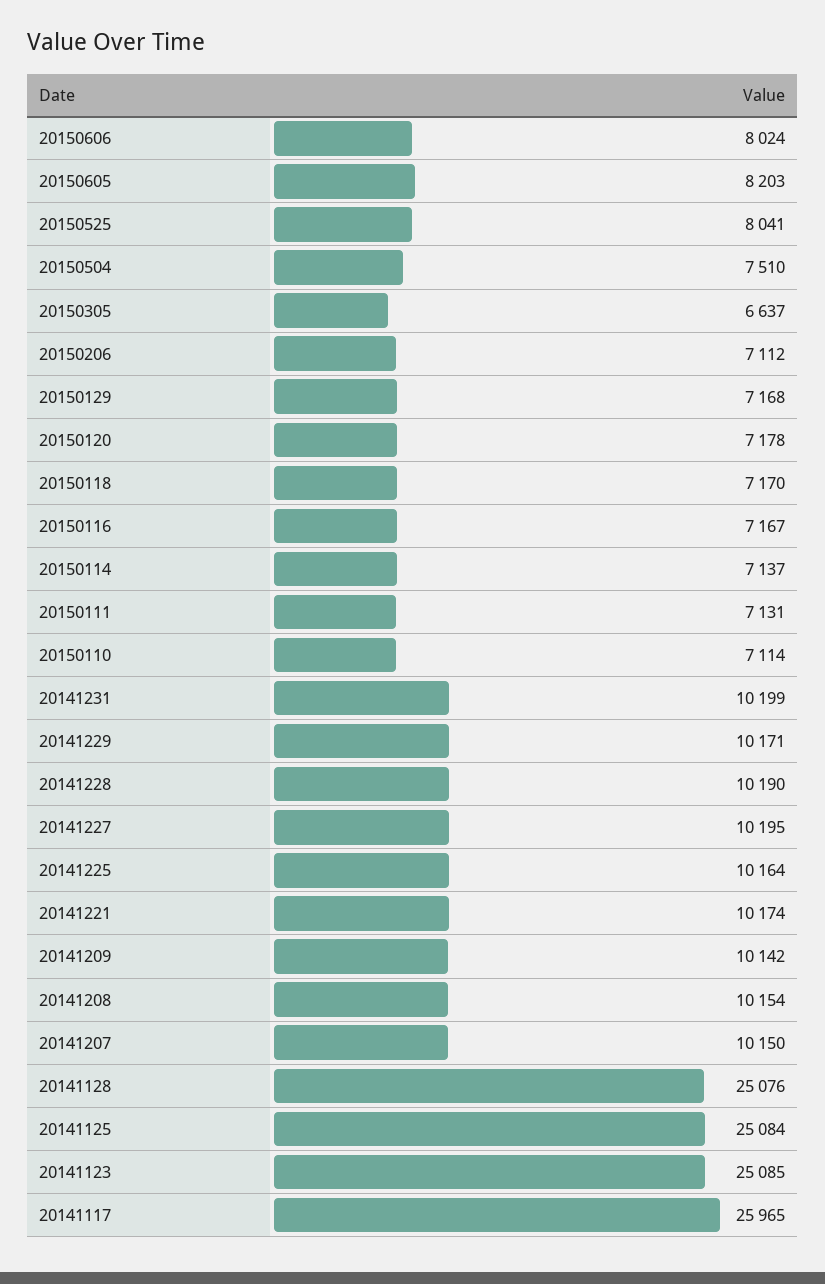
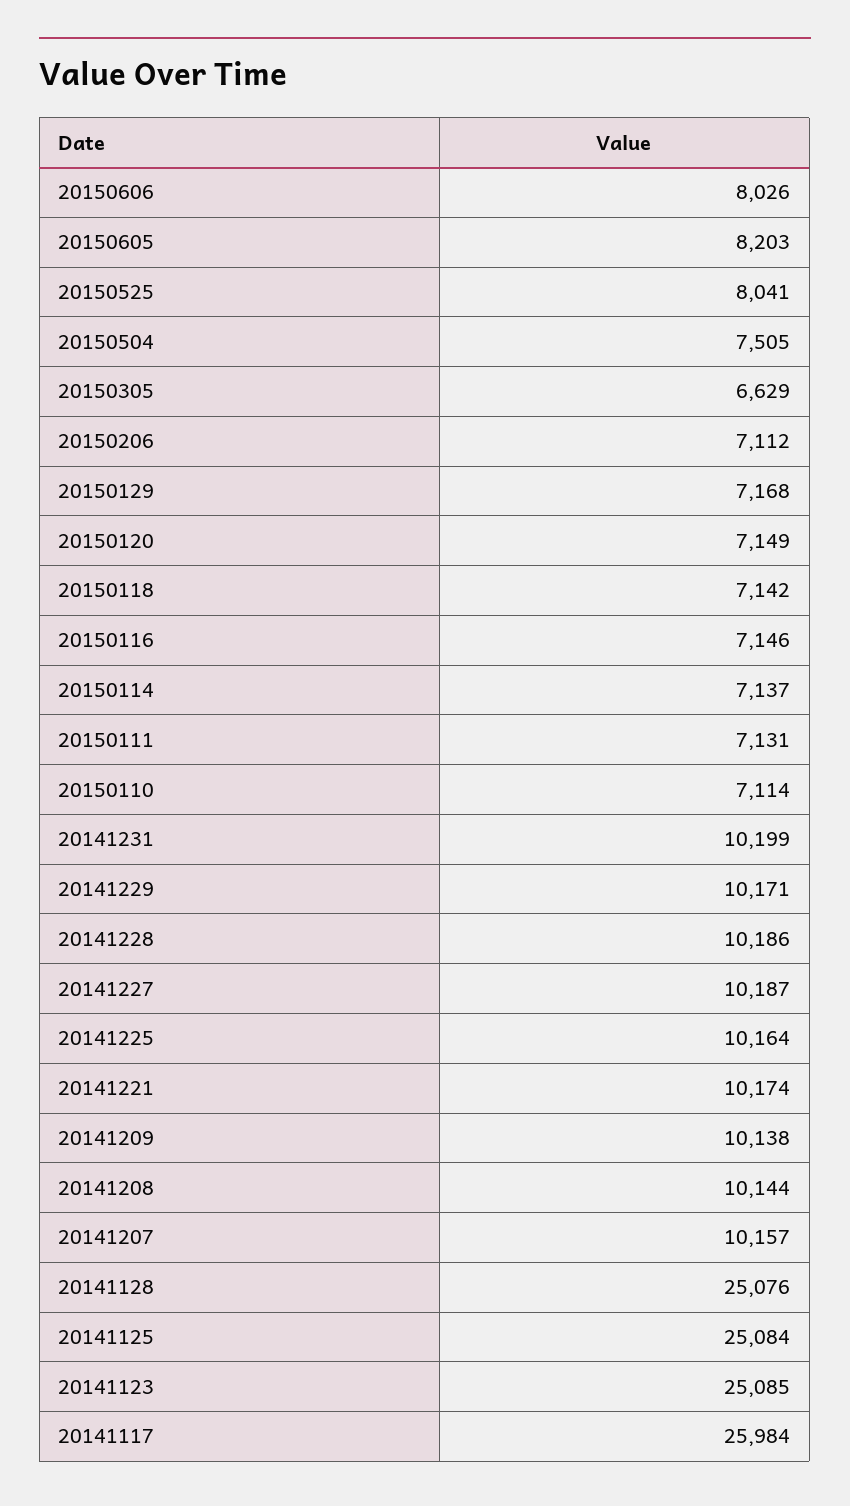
20150606: 8024 -> 8026
20150504: 7510 -> 7505
20150305: 6637 -> 6629
20150120: 7178 -> 7149
20150118: 7170 -> 7142
20150116: 7167 -> 7146
20141228: 10190 -> 10186
20141227: 10195 -> 10187
20141209: 10142 -> 10138
20141208: 10154 -> 10144
20141207: 10150 -> 10157
20141117: 25965 -> 25984

